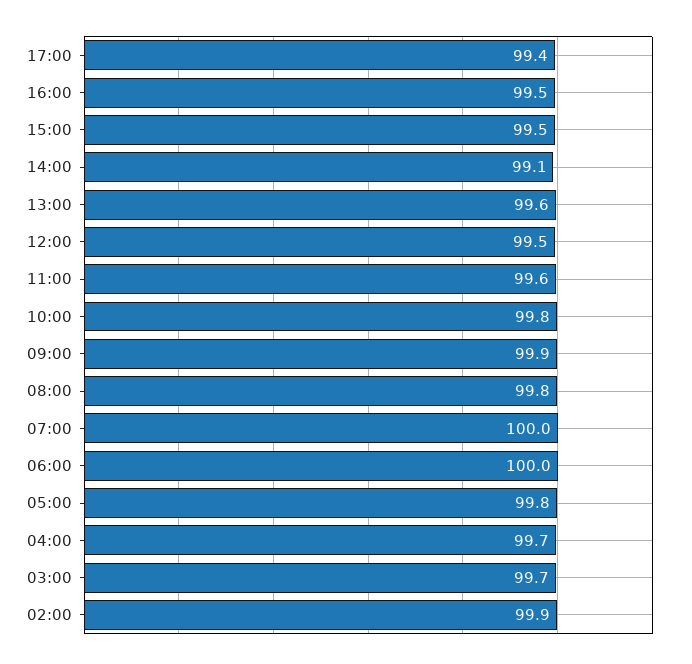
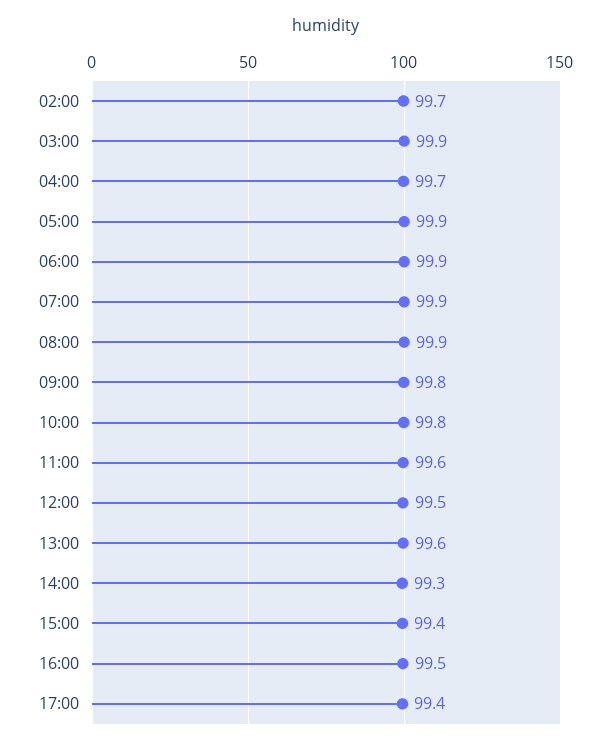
15:00: 99.5 -> 99.4
14:00: 99.1 -> 99.3
09:00: 99.9 -> 99.8
08:00: 99.8 -> 99.9
07:00: 100 -> 99.9
06:00: 100 -> 99.9
05:00: 99.8 -> 99.9
03:00: 99.7 -> 99.9
02:00: 99.9 -> 99.7

